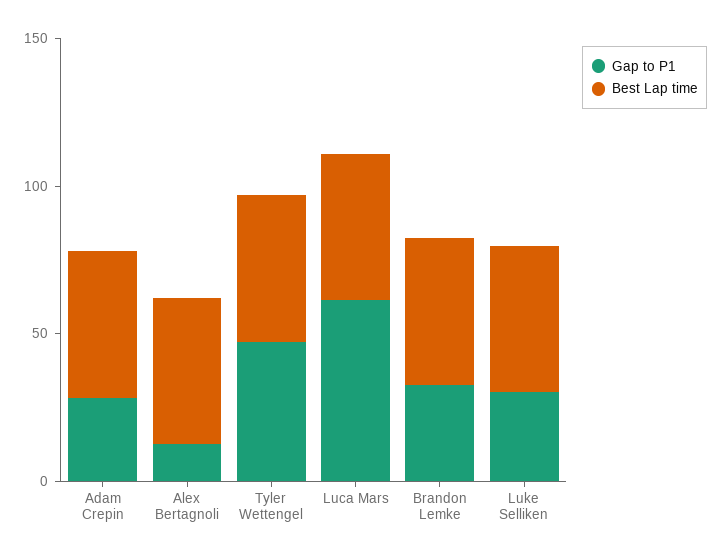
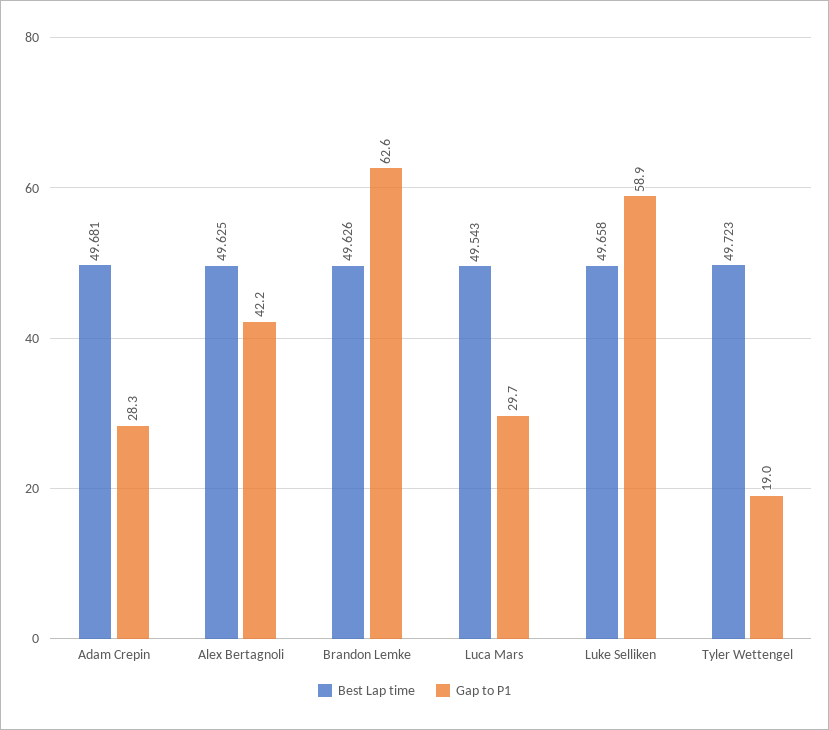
Gap to P1, Alex Bertagnoli: 10 -> 42.2
Gap to P1, Tyler Wettengel: 50 -> 19
Gap to P1, Luca Mars: 60 -> 29.7
Gap to P1, Brandon Lemke: 30 -> 62.6
Gap to P1, Luke Selliken: 30 -> 58.9

